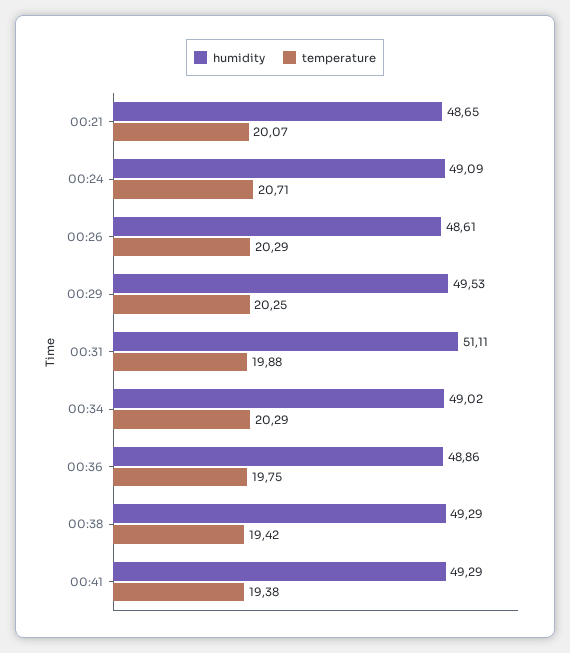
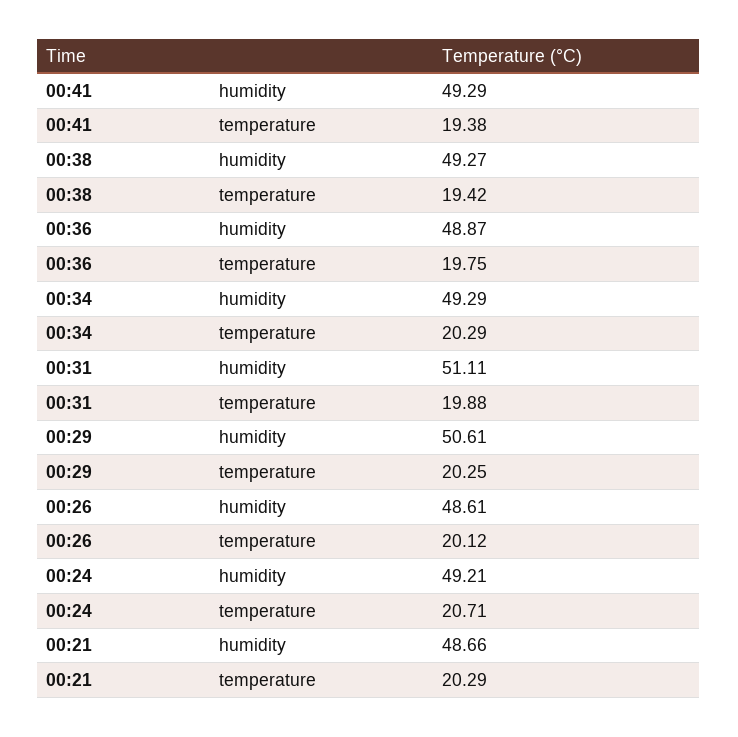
humidity, 00:21: 48.65 -> 48.66
temperature, 00:21: 20.07 -> 20.29
humidity, 00:24: 49.09 -> 49.21
temperature, 00:26: 20.29 -> 20.12
humidity, 00:29: 49.53 -> 50.61
humidity, 00:34: 49.02 -> 49.29
humidity, 00:36: 48.86 -> 48.87
humidity, 00:38: 49.29 -> 49.27

